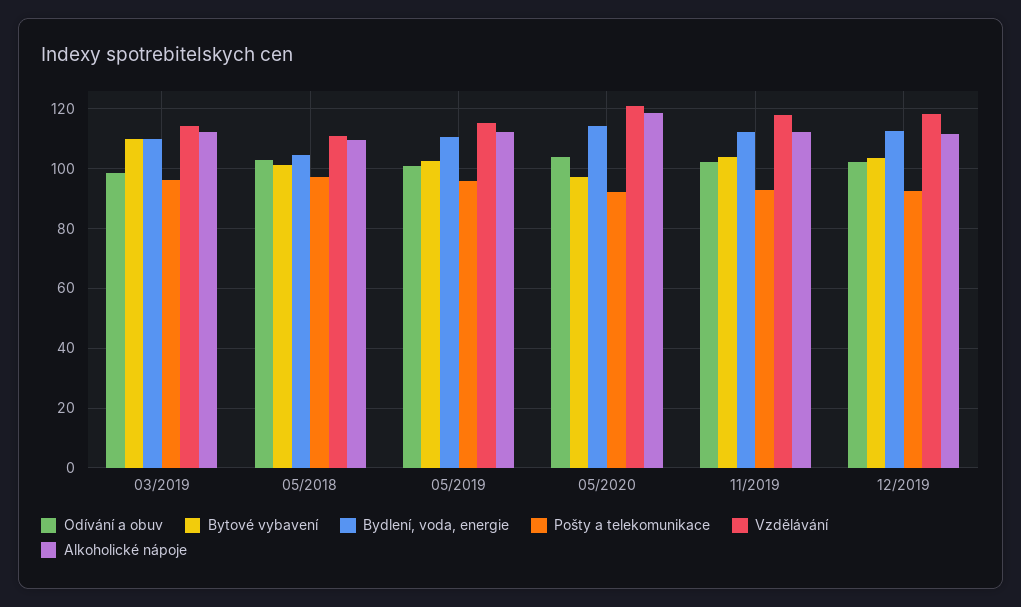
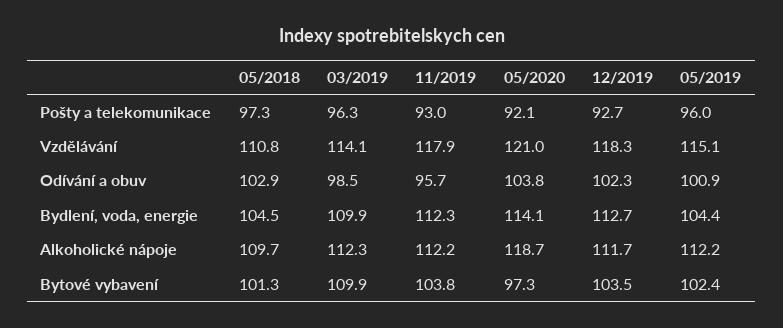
Bydlení, voda, energie, 05/2019: 110 -> 104.4
Odívání a obuv, 11/2019: 102.5 -> 95.7

